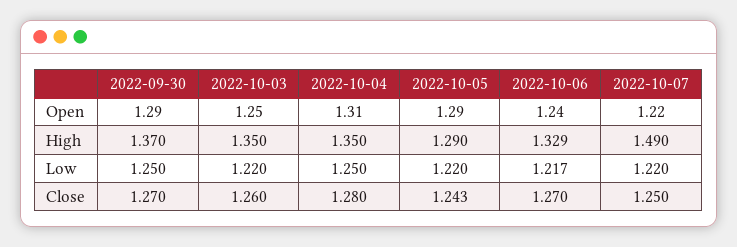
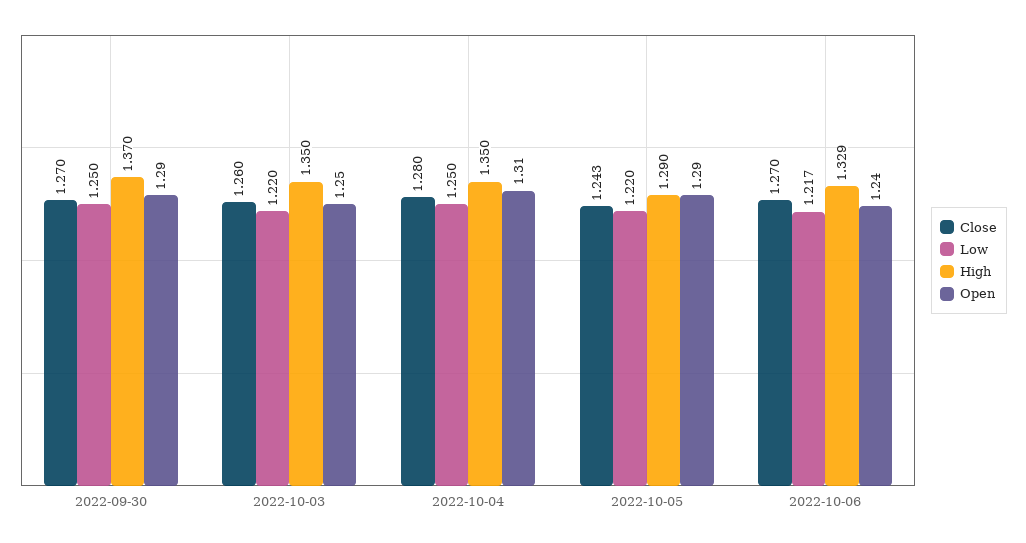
Open, 2022-10-07: 1.22 -> none
High, 2022-10-07: 1.49 -> none
Low, 2022-10-07: 1.22 -> none
Close, 2022-10-07: 1.25 -> none

